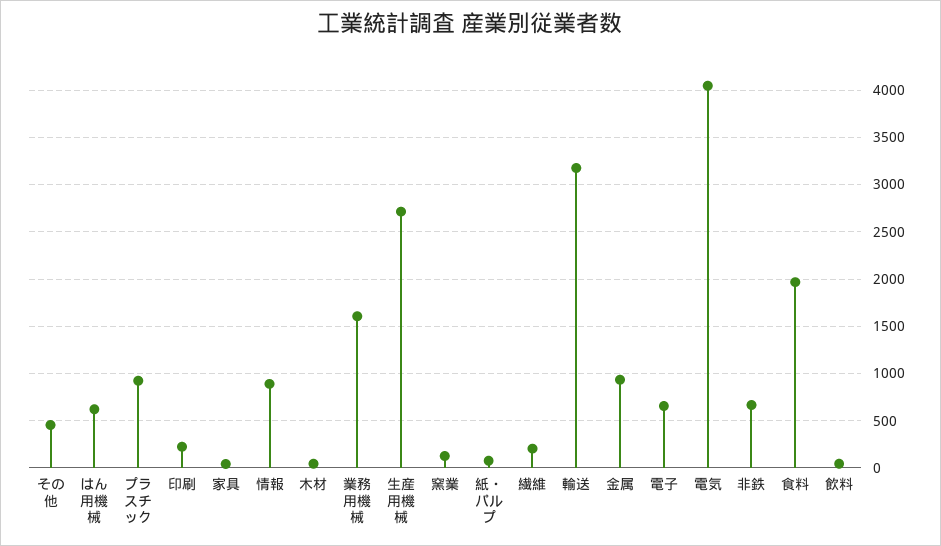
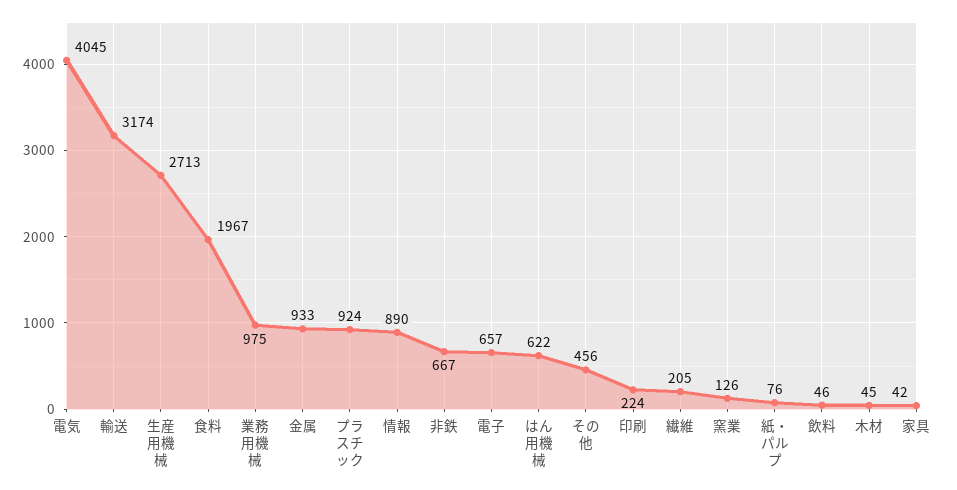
業務用機械: 1600 -> 975

